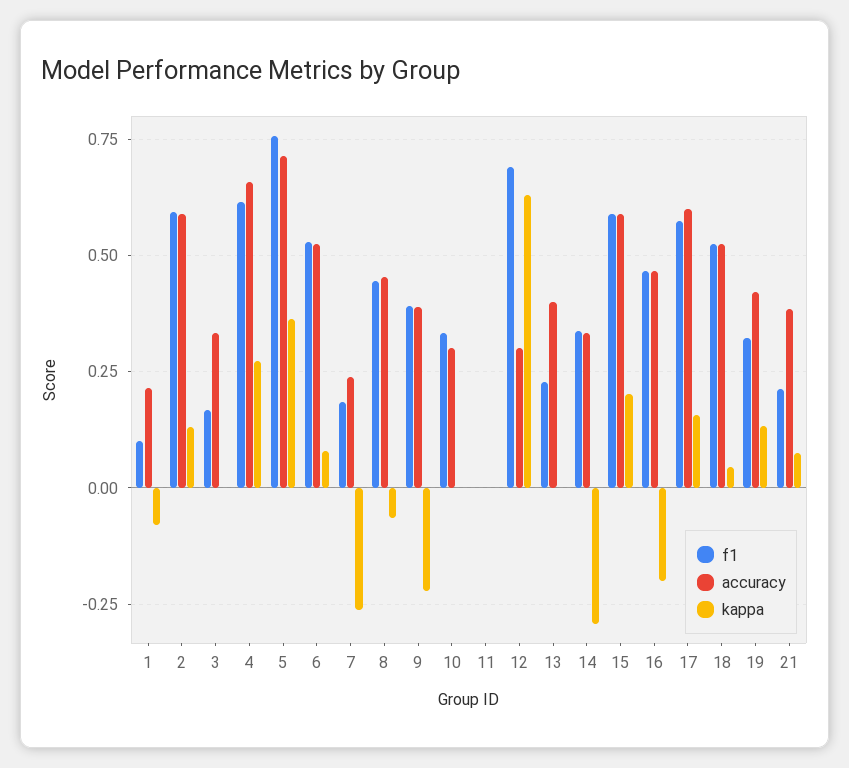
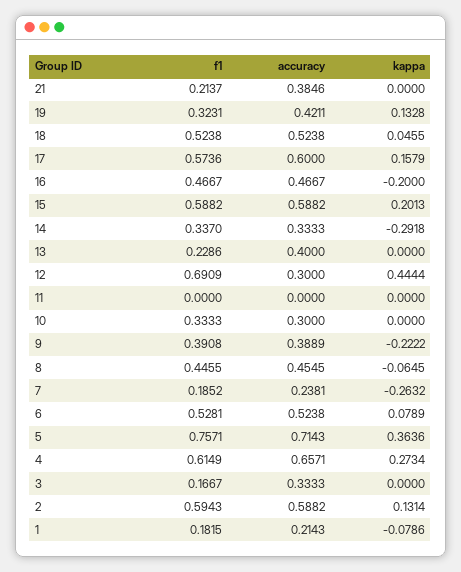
f1, 1: 0.1 -> 0.1815
kappa, 12: 0.625 -> 0.4444
kappa, 21: 0.075 -> 0

